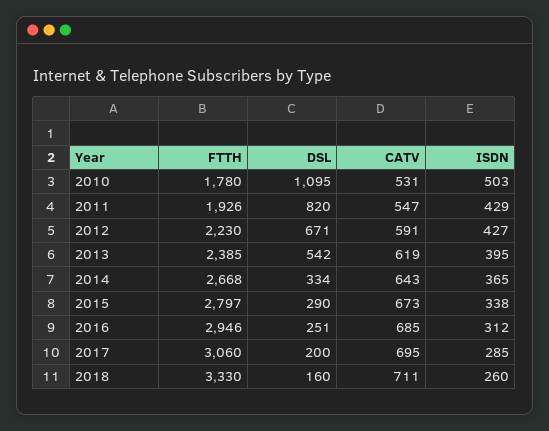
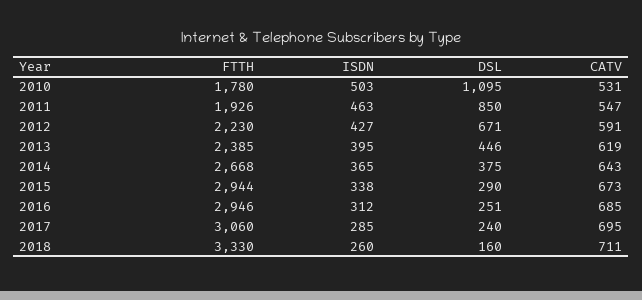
DSL, 2011: 820 -> 850
ISDN, 2011: 429 -> 463
DSL, 2013: 542 -> 446
DSL, 2014: 334 -> 375
FTTH, 2015: 2797 -> 2944
DSL, 2017: 200 -> 240

